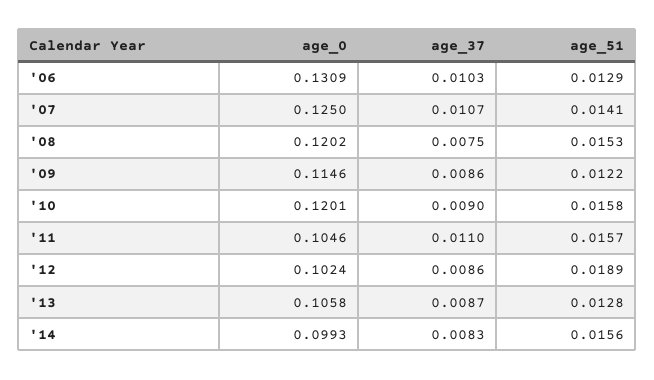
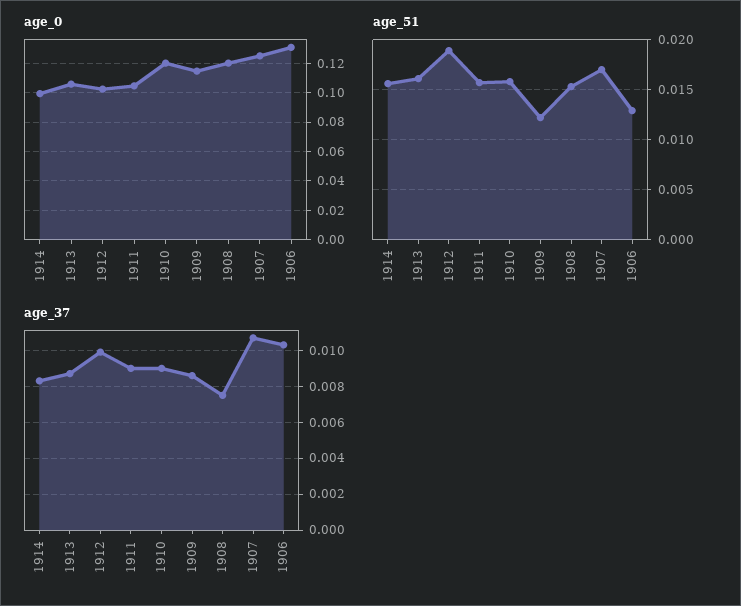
age_51, '07: 0.0141 -> 0.017
age_37, '11: 0.011 -> 0.009
age_37, '12: 0.0086 -> 0.01
age_51, '13: 0.0128 -> 0.016

